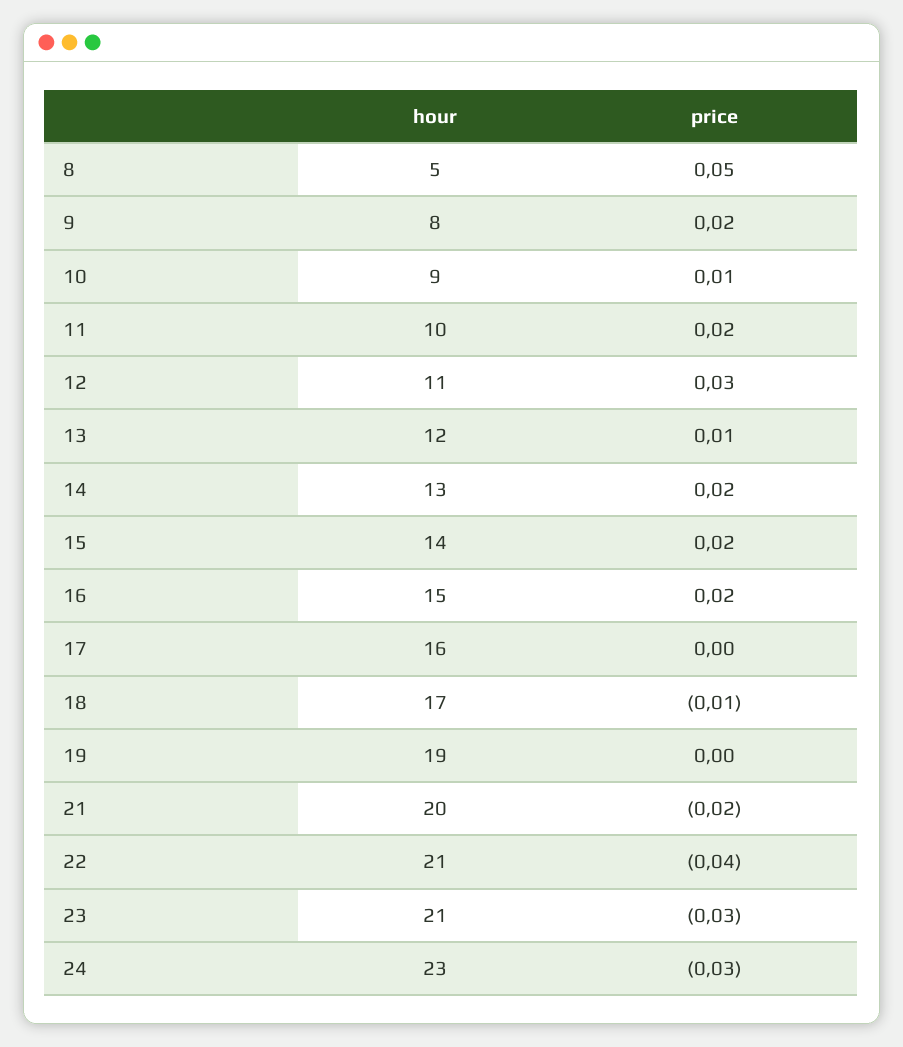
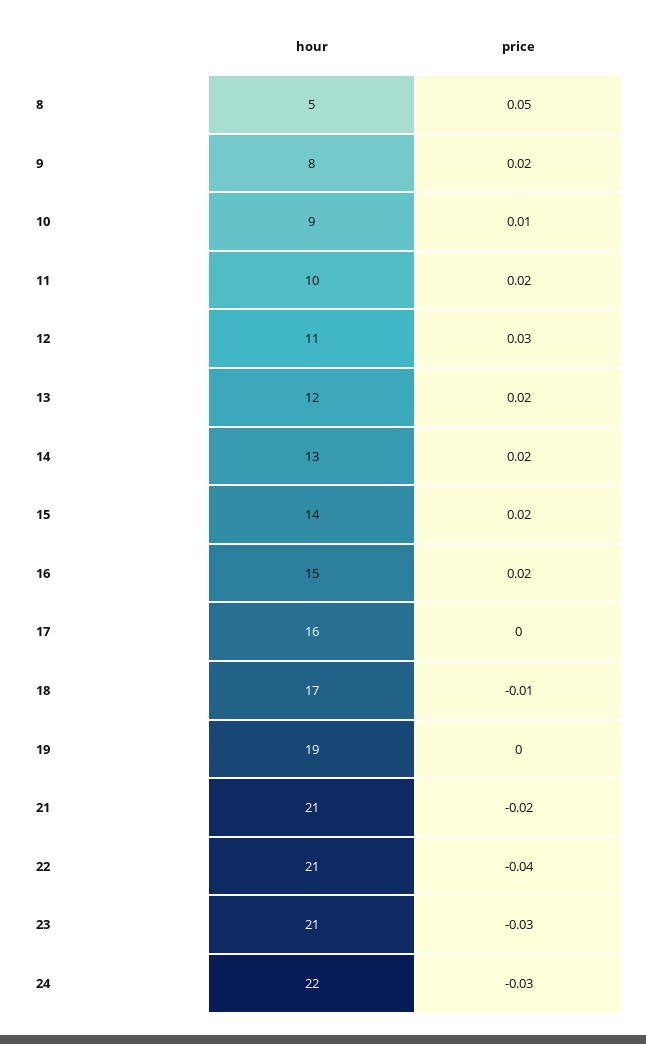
price, 13: 0.01 -> 0.02
hour, 21: 20 -> 21
hour, 24: 23 -> 22

